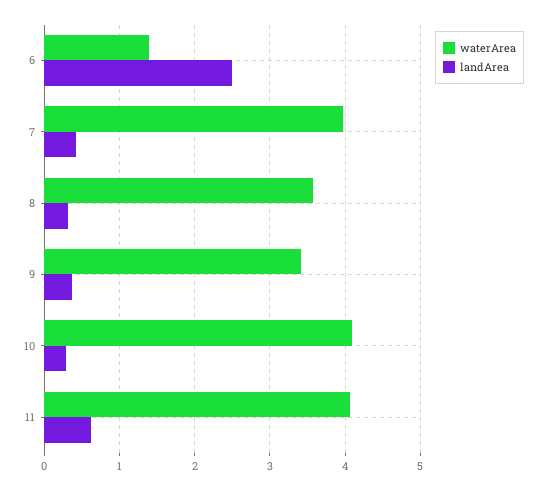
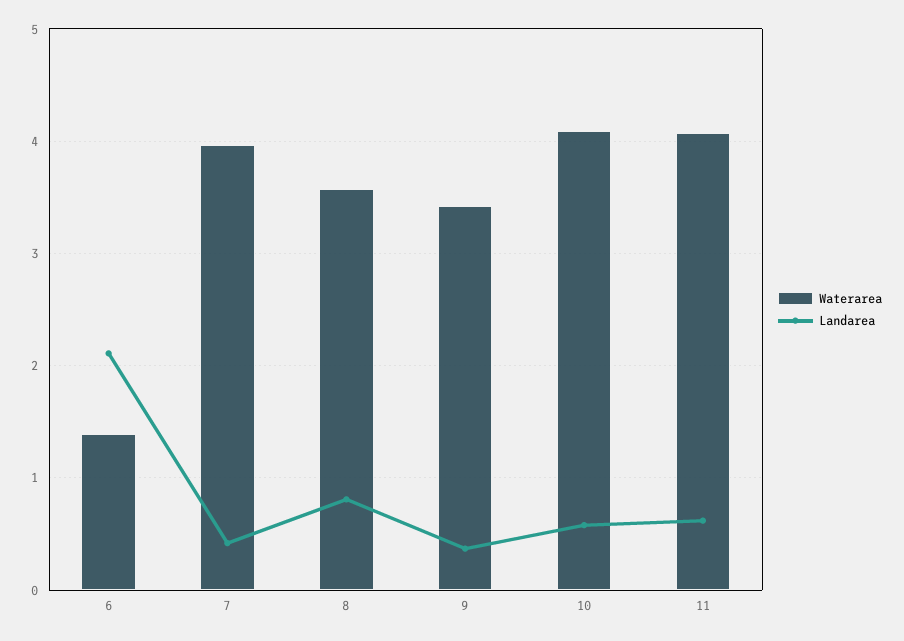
landArea, 6: 2.5 -> 2.1
landArea, 8: 0.3 -> 0.8
landArea, 10: 0.3 -> 0.6

